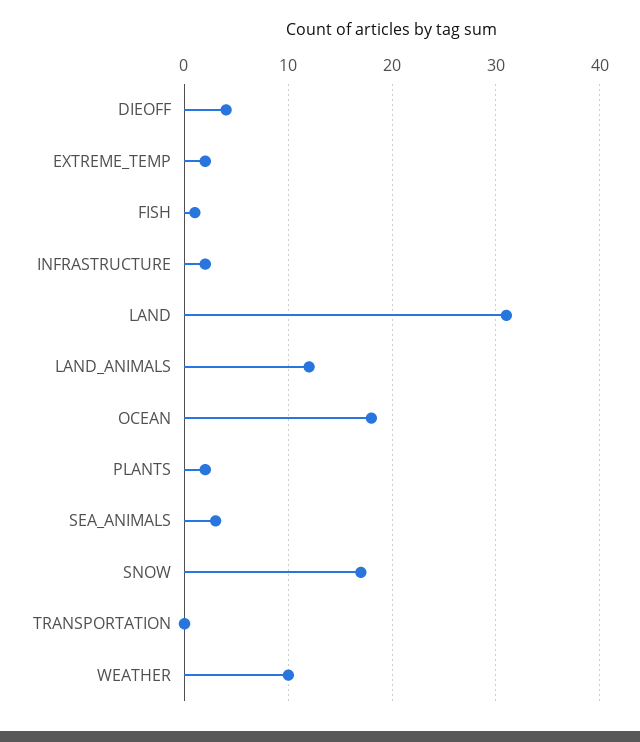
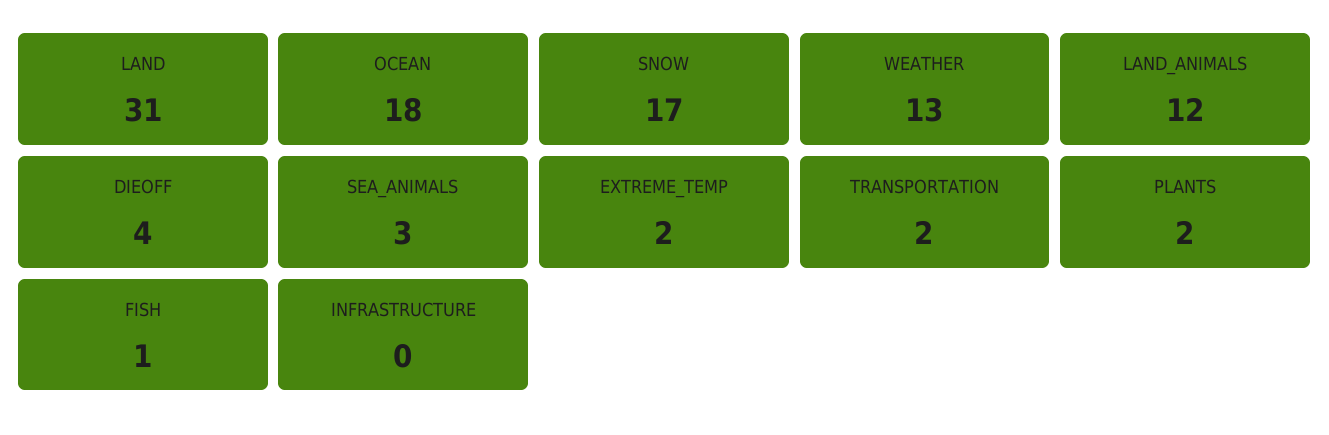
INFRASTRUCTURE: 2 -> 0
TRANSPORTATION: 0 -> 2
WEATHER: 10 -> 13

